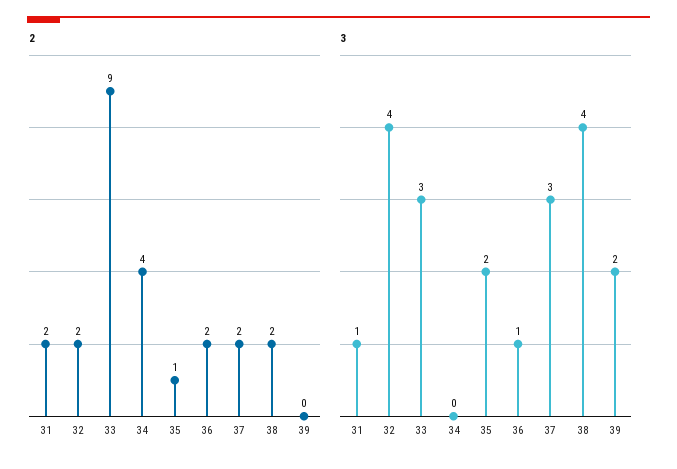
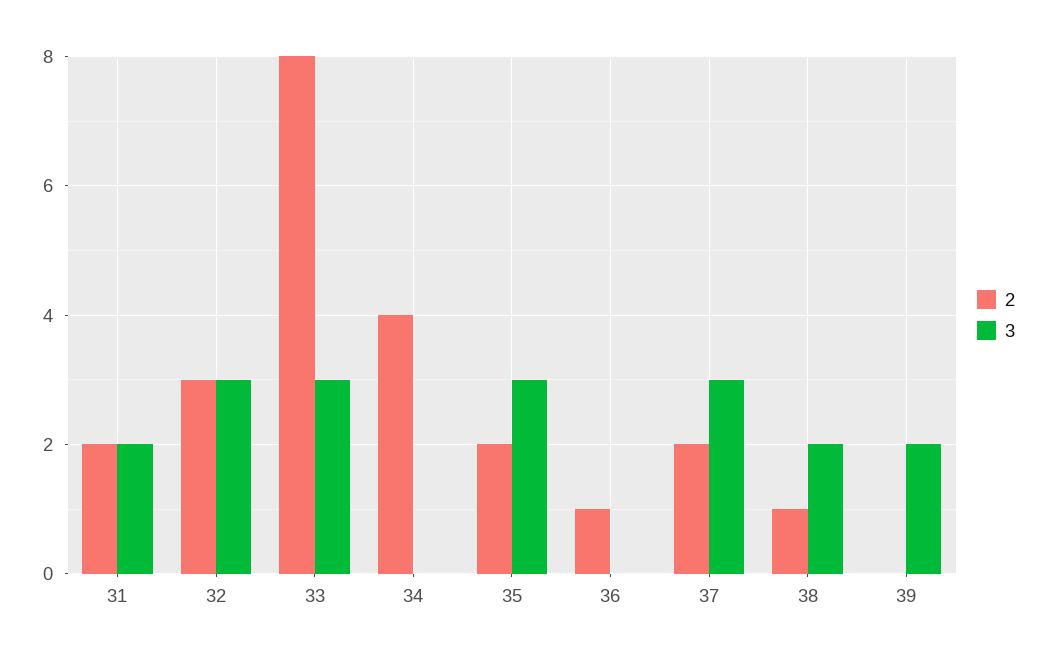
2, 32: 2 -> 3
2, 33: 9 -> 8
2, 35: 1 -> 2
2, 36: 2 -> 1
2, 38: 2 -> 1
3, 31: 1 -> 2
3, 32: 4 -> 3
3, 35: 2 -> 3
3, 36: 1 -> 0
3, 38: 4 -> 2

